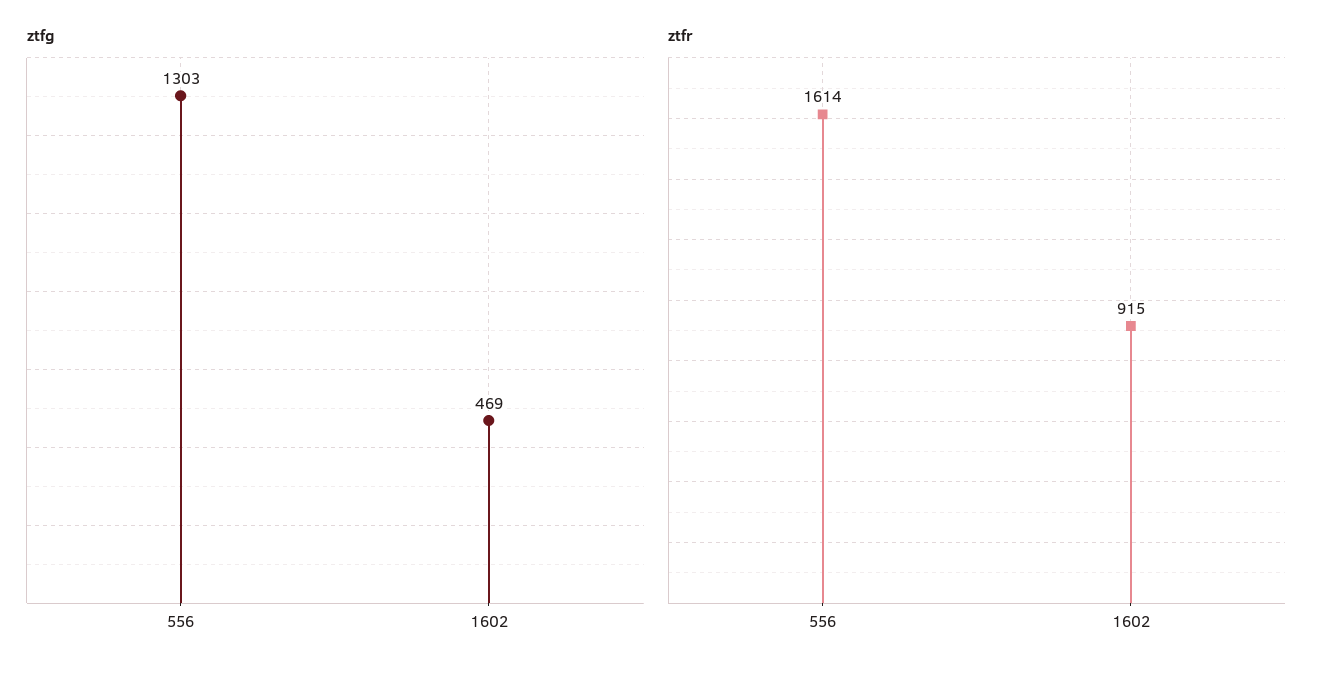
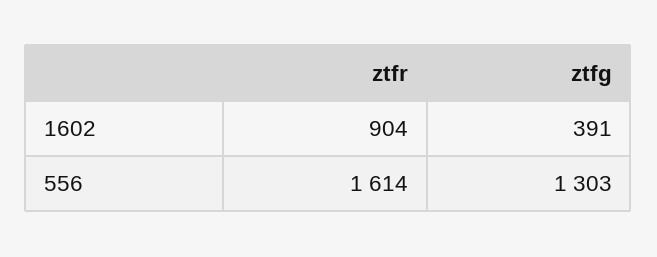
ztfg, 1602: 469 -> 391
ztfr, 1602: 915 -> 904

